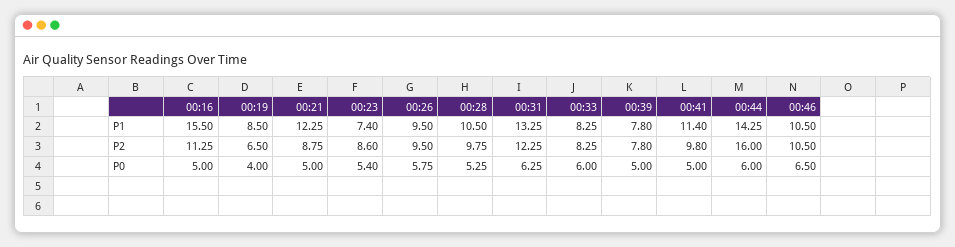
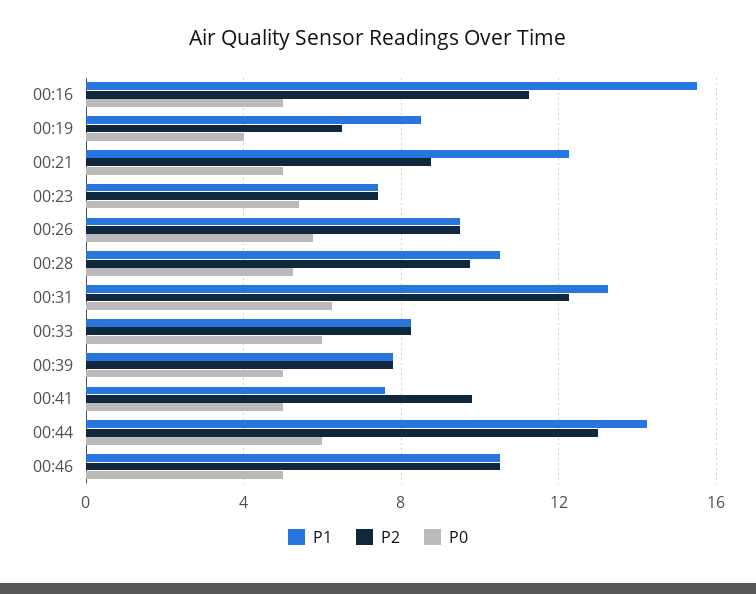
P1, 00:41: 11.4 -> 7.5
P2, 00:23: 8.6 -> 7.5
P2, 00:44: 16 -> 13
P0, 00:46: 6.5 -> 5

